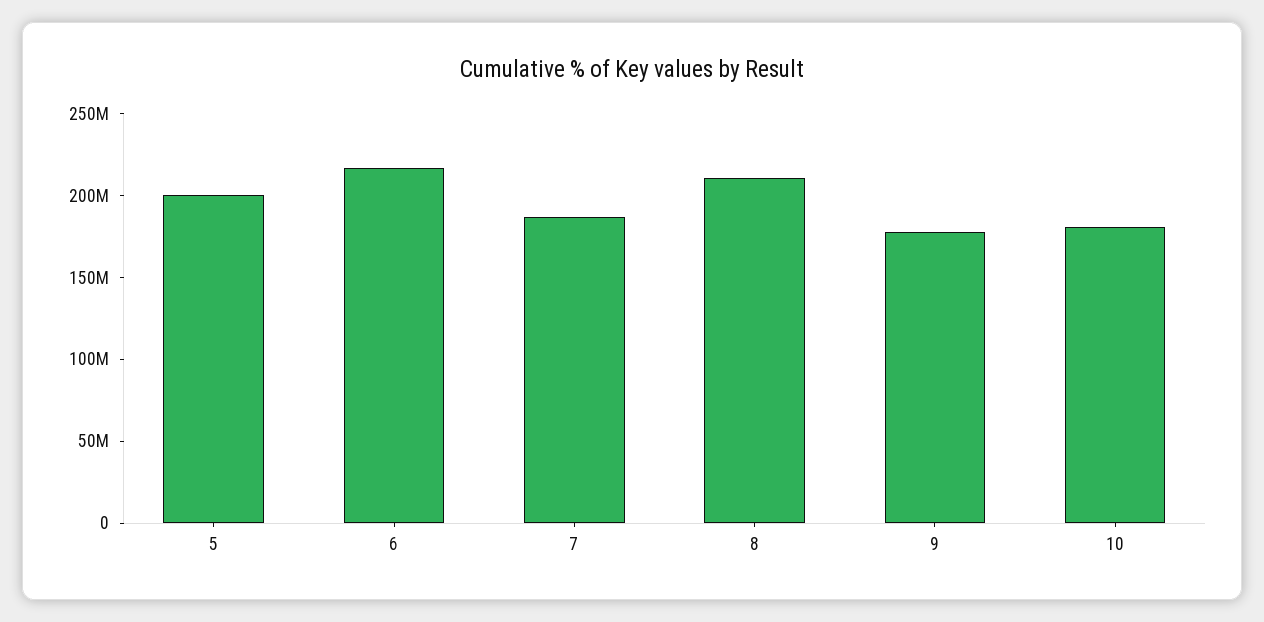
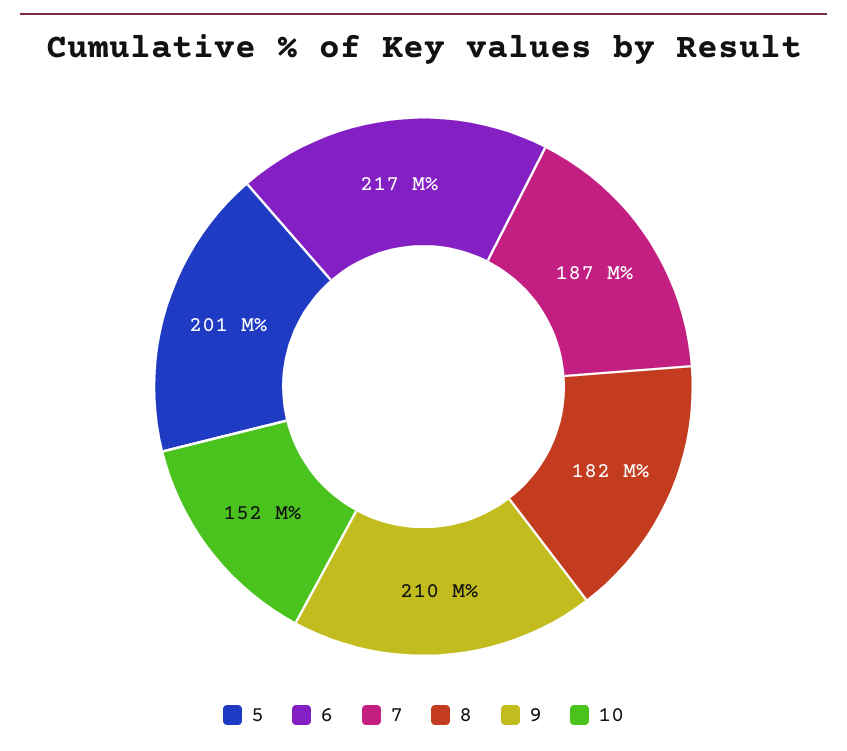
8: 210000000 -> 182000000
9: 180000000 -> 210000000
10: 180000000 -> 152000000

